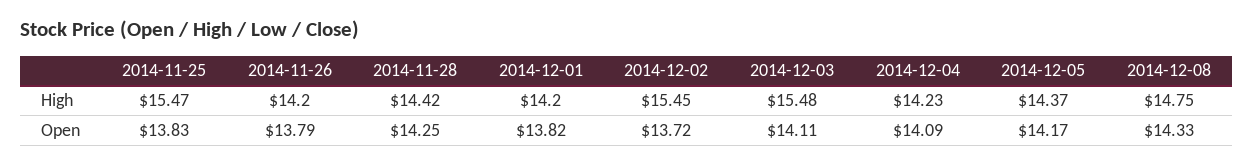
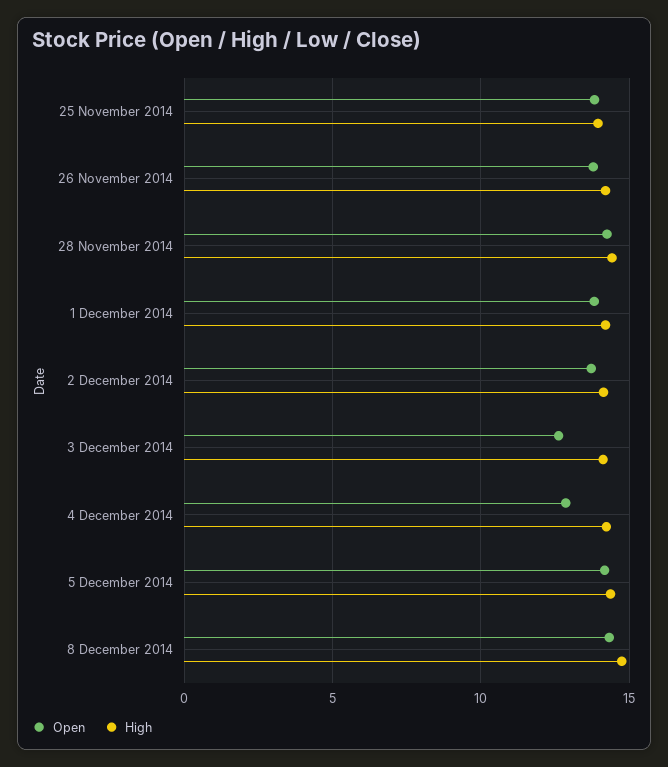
High, 2014-11-25: 15.47 -> 14
High, 2014-12-02: 15.45 -> 14
High, 2014-12-03: 15.48 -> 14
Open, 2014-12-03: 14.11 -> 12.5
Open, 2014-12-04: 14.09 -> 13

